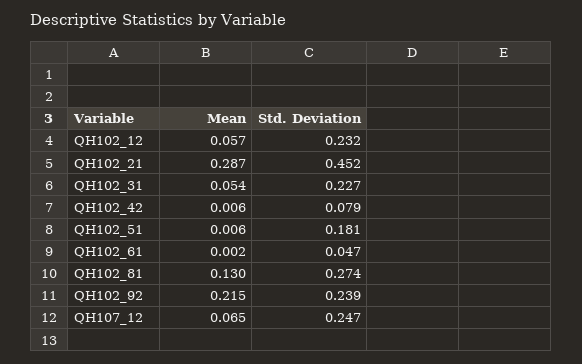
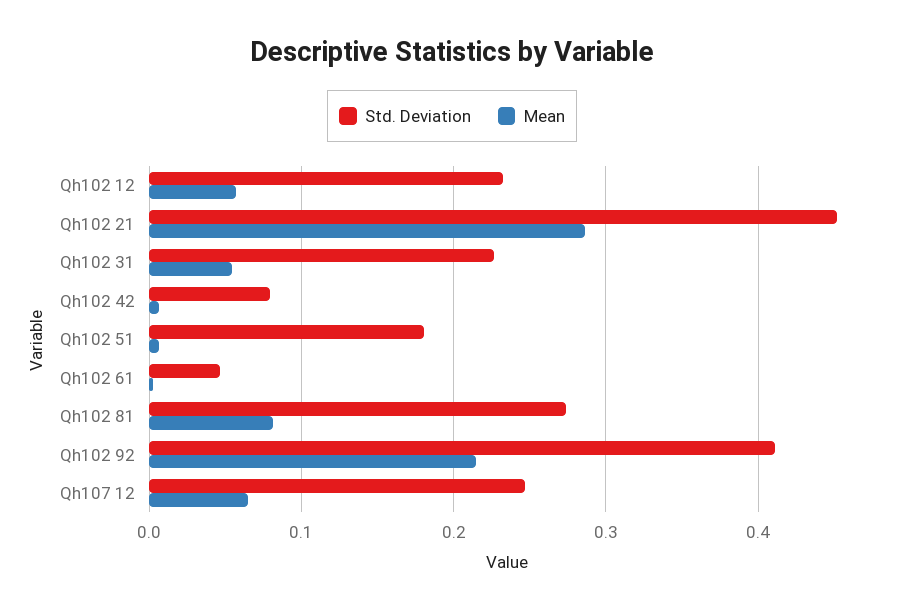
Mean, QH102_81: 0.13 -> 0.08
Std. Deviation, QH102_92: 0.239 -> 0.41

